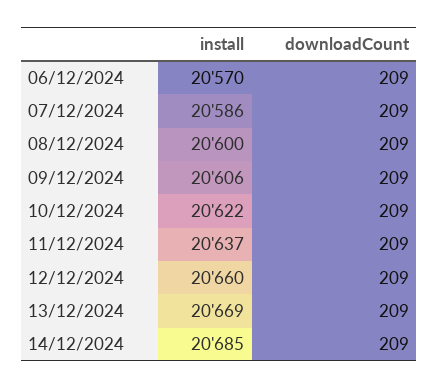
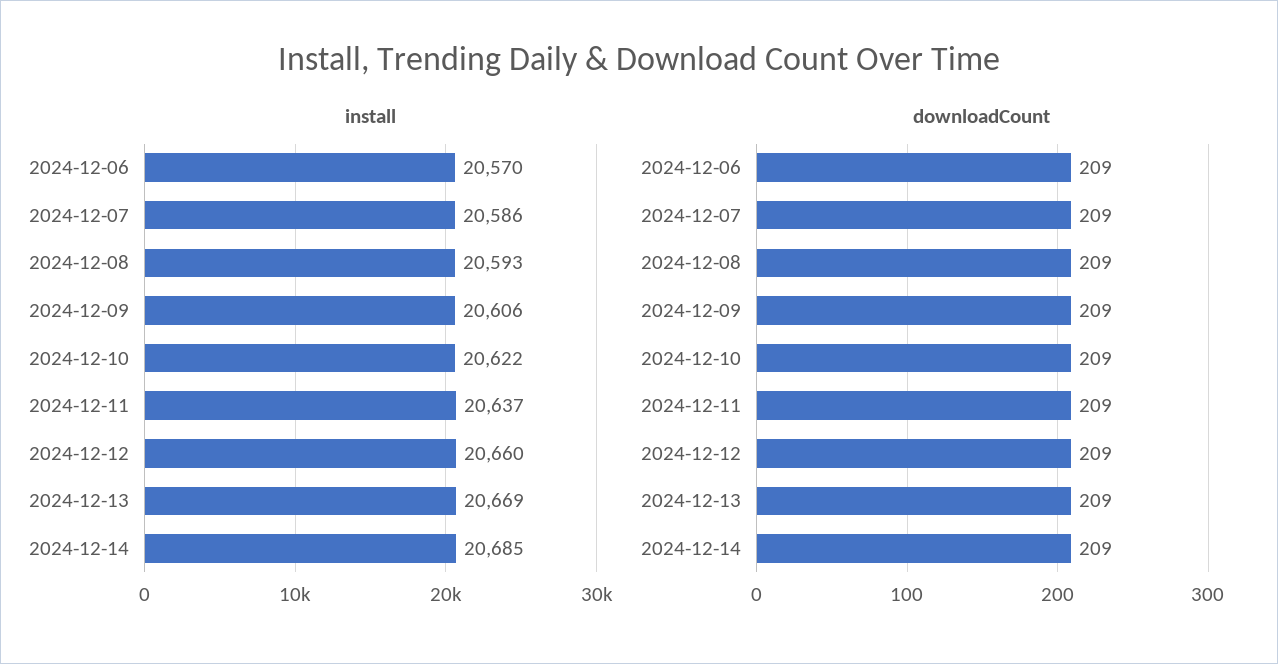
install, 08/12/2024: 20600 -> 20593

